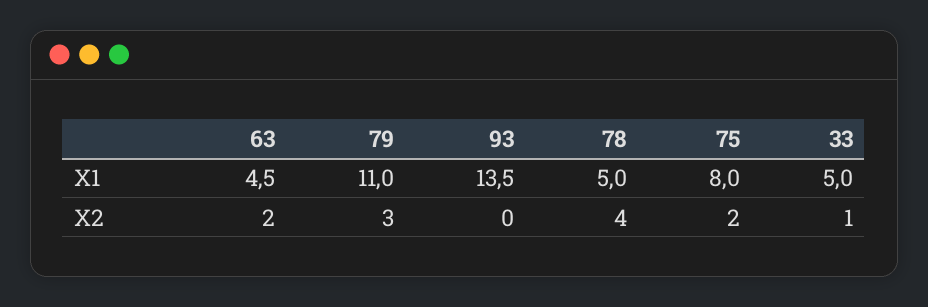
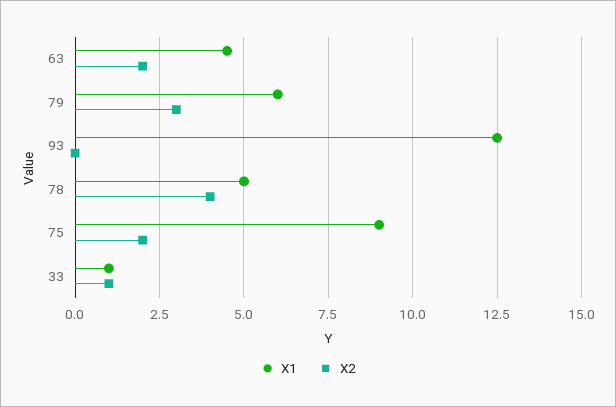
X1, 79: 11 -> 6
X1, 93: 13.5 -> 12.5
X1, 75: 8 -> 9
X1, 33: 5 -> 1

